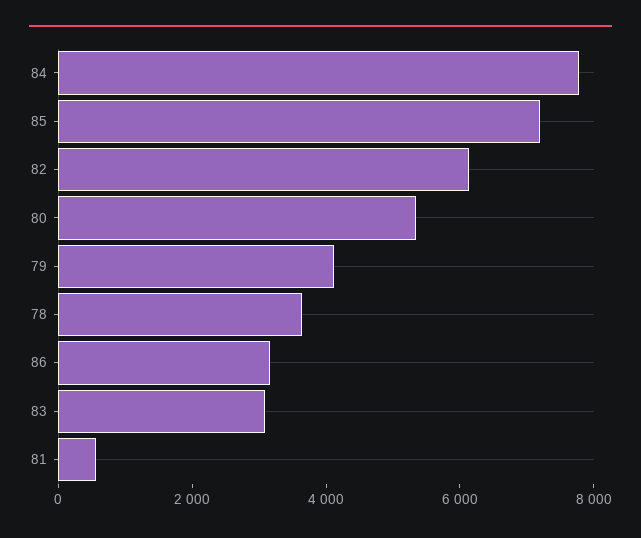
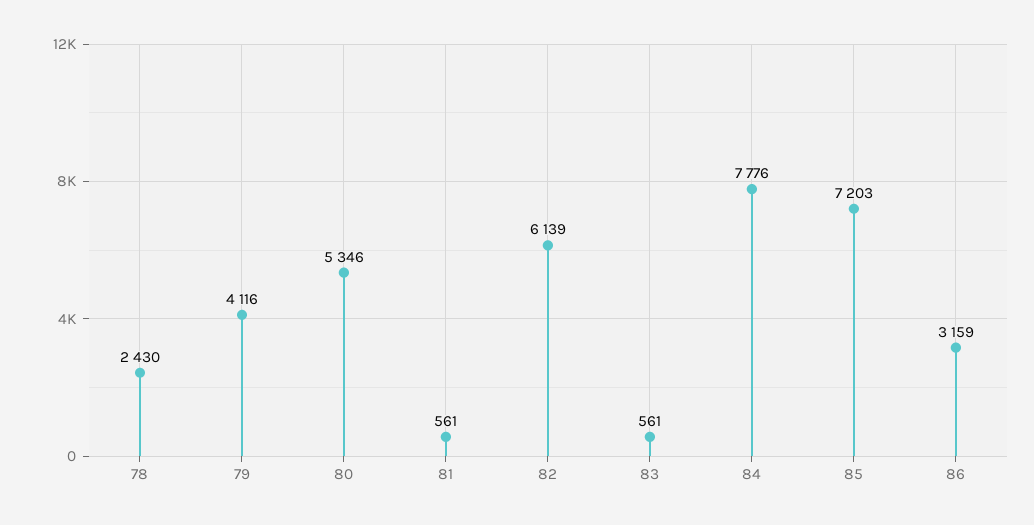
78: 3500 -> 2430
83: 3000 -> 561

